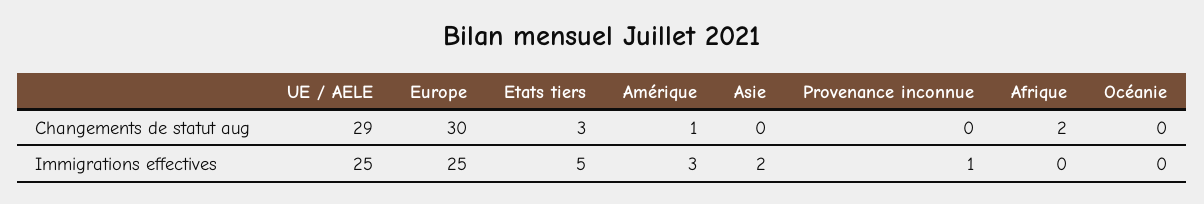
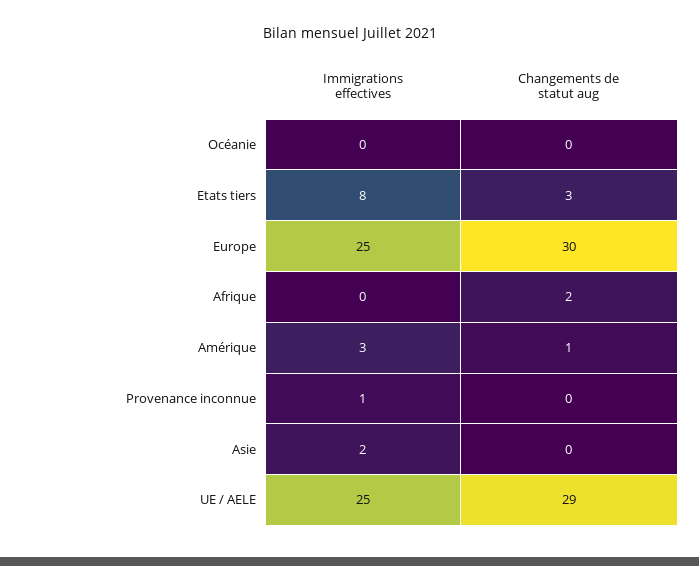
Etats tiers, Immigrations effectives: 5 -> 8

